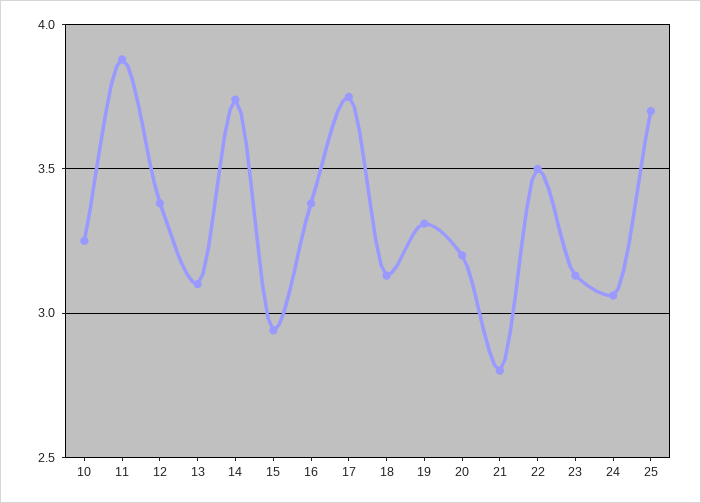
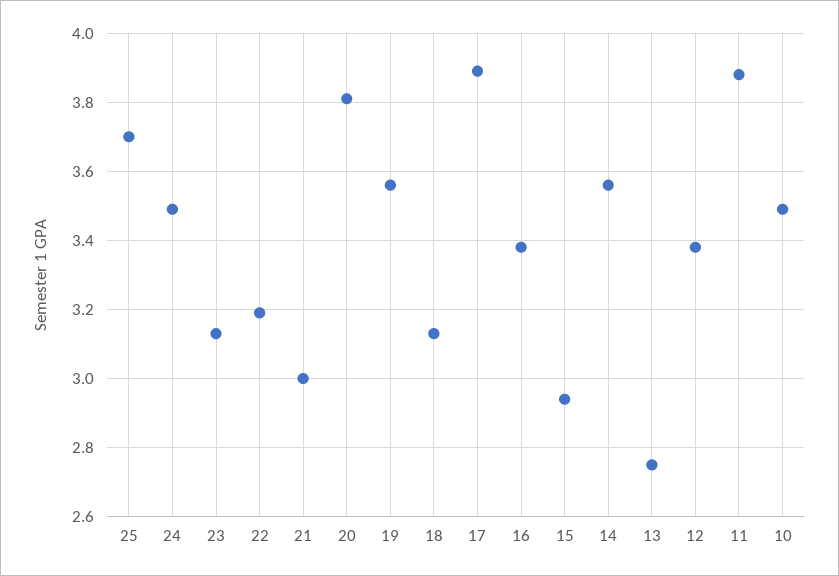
10: 3.25 -> 3.5
13: 3.1 -> 2.75
14: 3.75 -> 3.55
17: 3.75 -> 3.9
19: 3.3 -> 3.55
20: 3.2 -> 3.8
21: 2.8 -> 3
22: 3.5 -> 3.2
24: 3.05 -> 3.5

